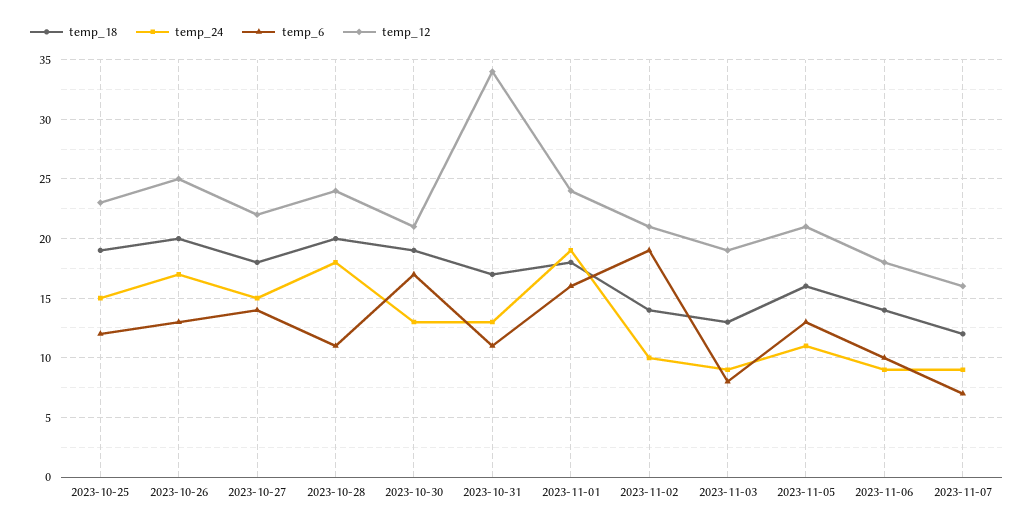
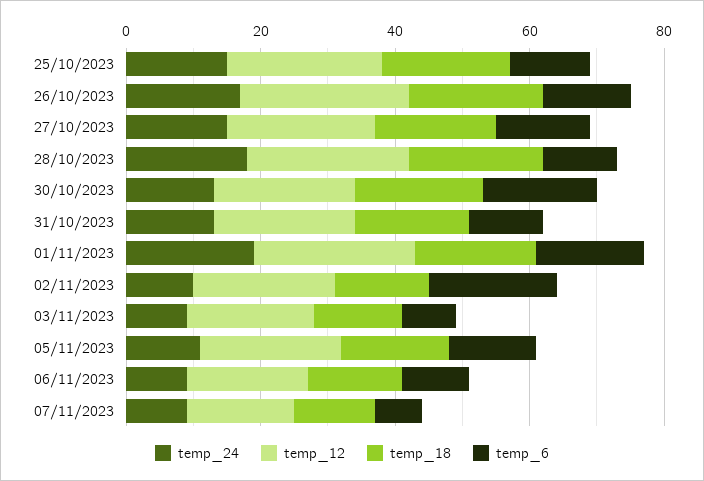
temp_12, 2023-10-31: 34 -> 20

